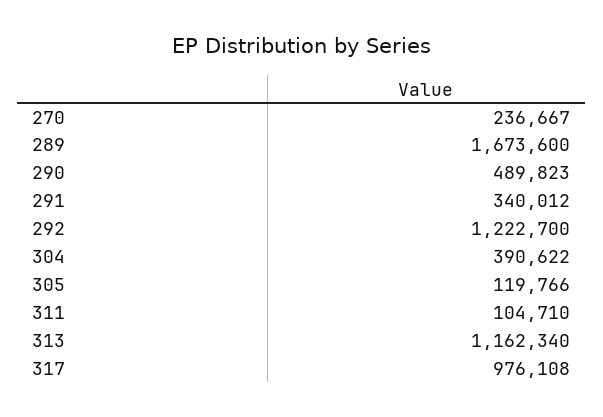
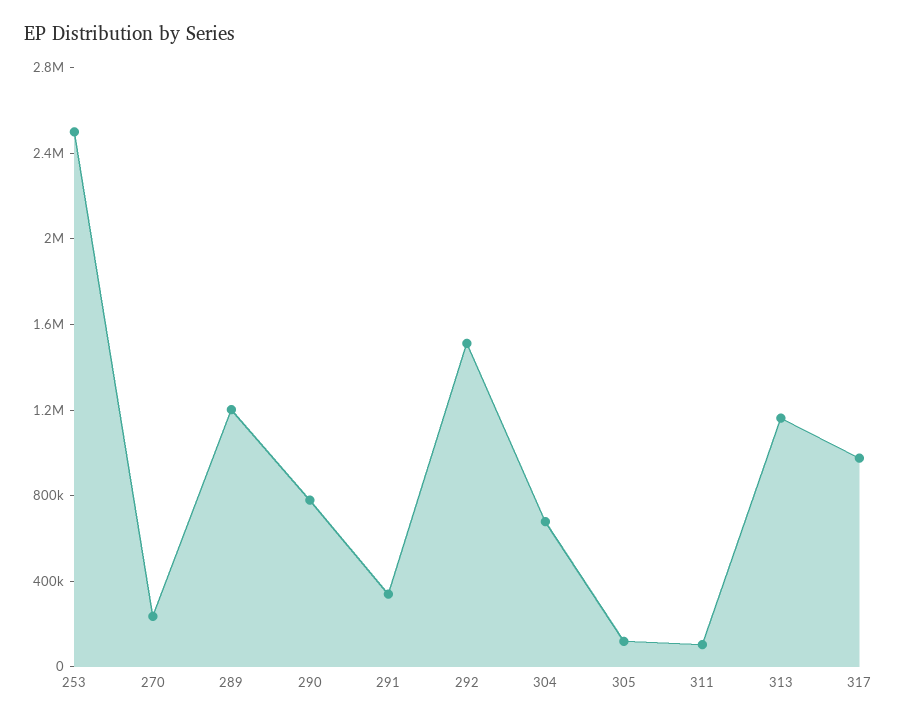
289: 1673600 -> 1200000
290: 489823 -> 800000
292: 1222700 -> 1500000
304: 390622 -> 700000
253: none -> 2500000

